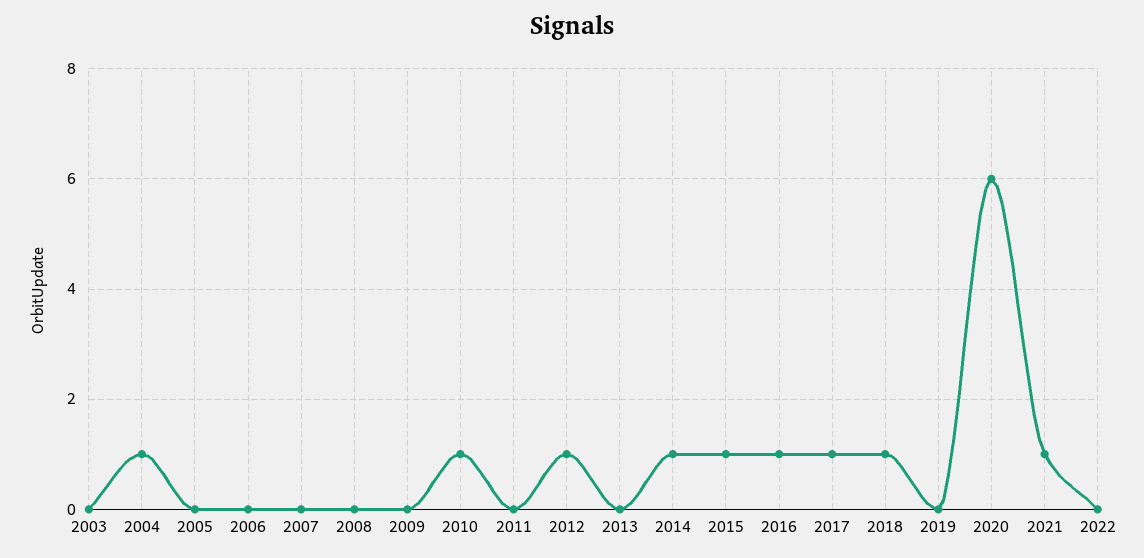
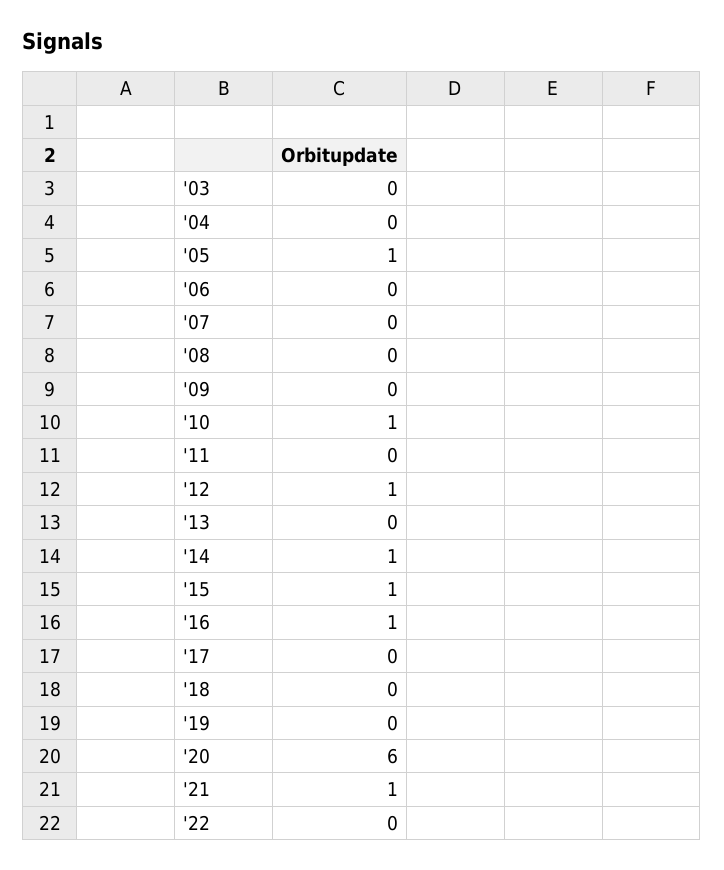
2004: 1 -> 0
2005: 0 -> 1
2017: 1 -> 0
2018: 1 -> 0

